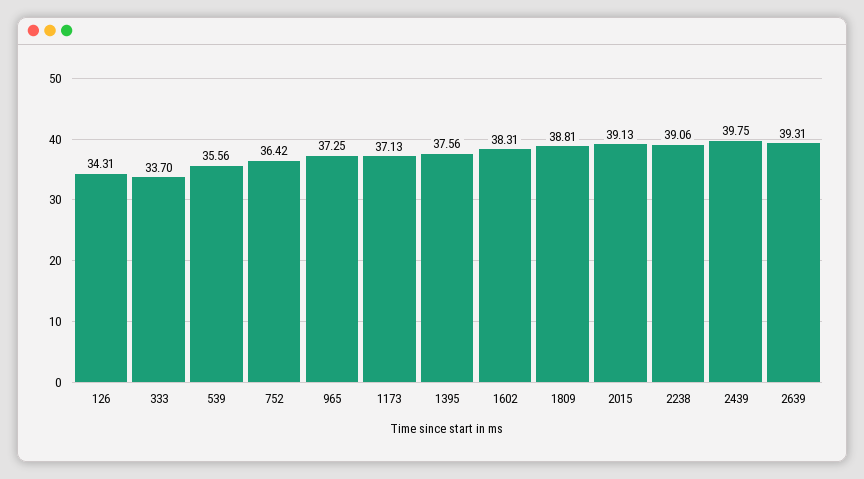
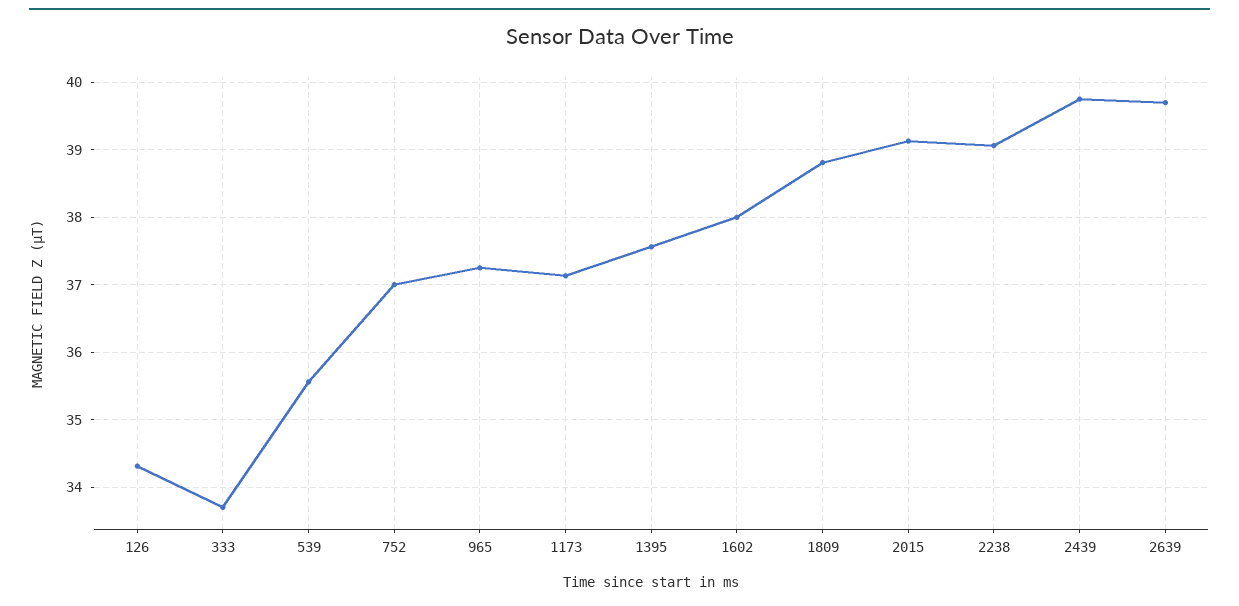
752: 36.42 -> 37
1602: 38.31 -> 38
2639: 39.31 -> 39.7

